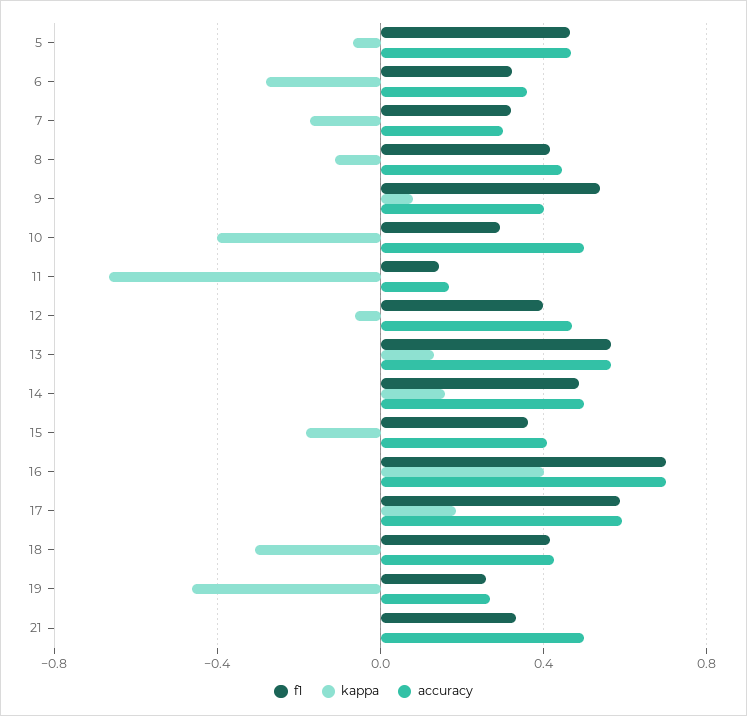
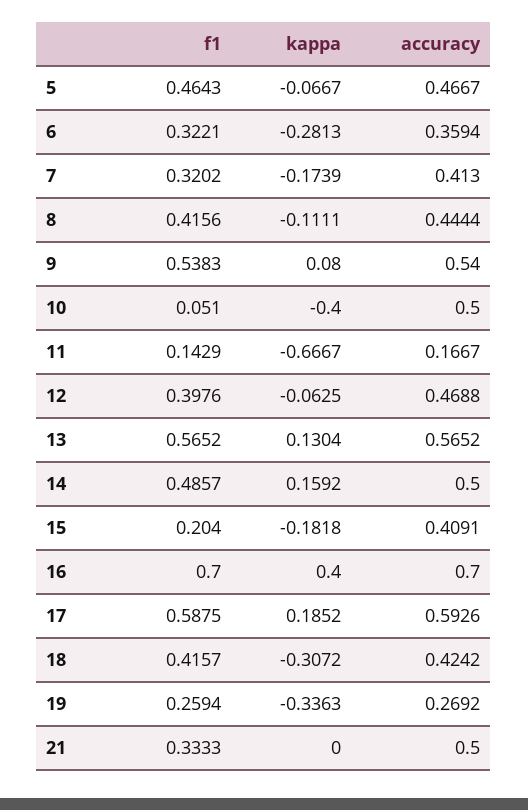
accuracy, 7: 0.3 -> 0.413
accuracy, 9: 0.4 -> 0.54
f1, 10: 0.3 -> 0.051
f1, 15: 0.35 -> 0.204
kappa, 19: -0.45 -> -0.3363

